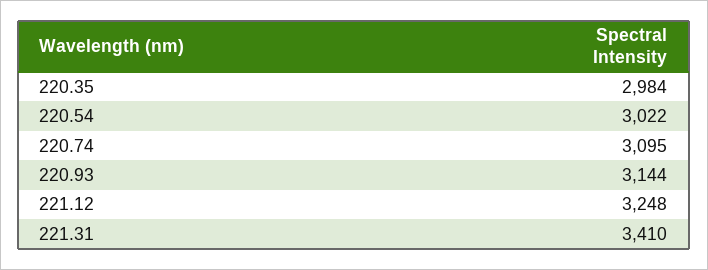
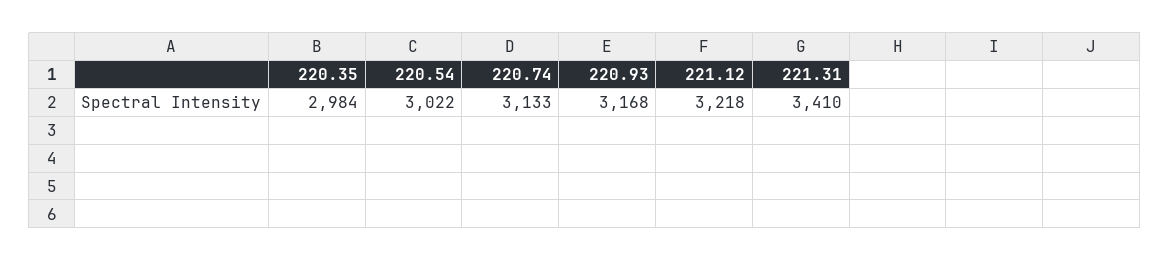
220.74: 3095 -> 3133
220.93: 3144 -> 3168
221.12: 3248 -> 3218

